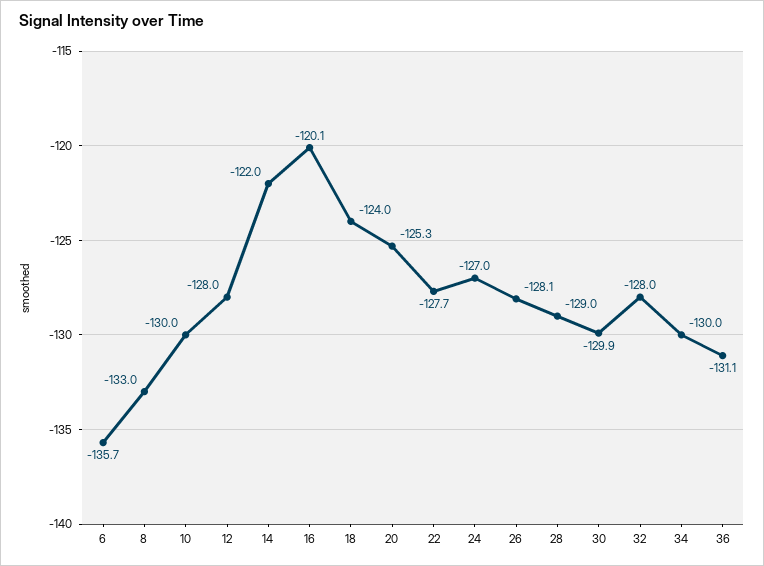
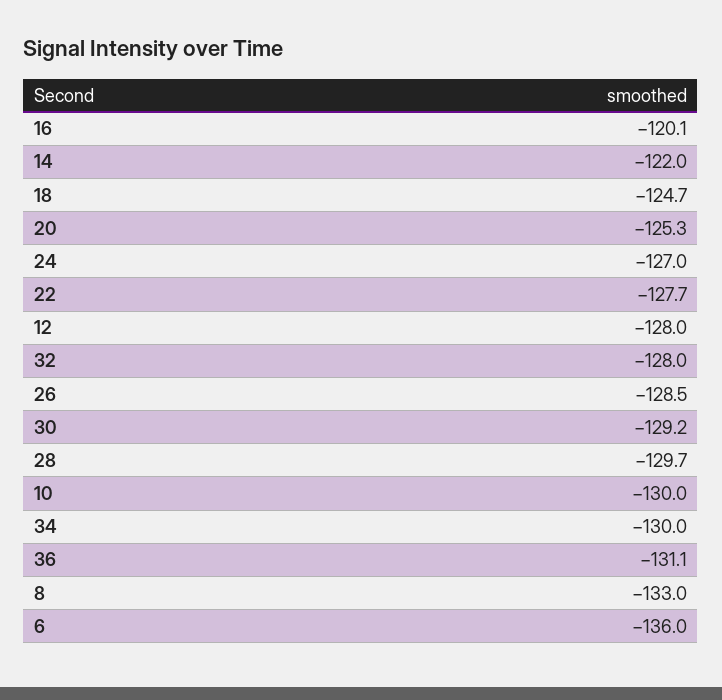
6: -135.7 -> -136
18: -124 -> -124.7
26: -128.1 -> -128.5
28: -129 -> -129.7
30: -129.9 -> -129.2

